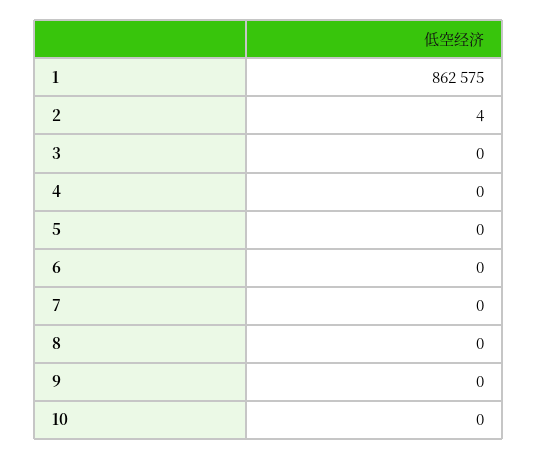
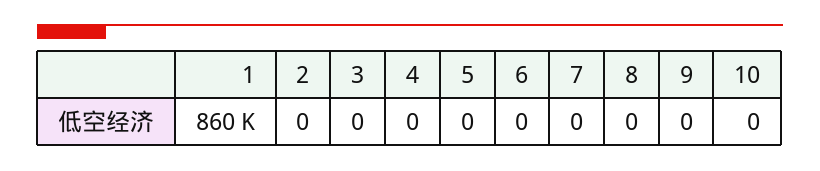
1: 862575 -> 860000
2: 4 -> 0

